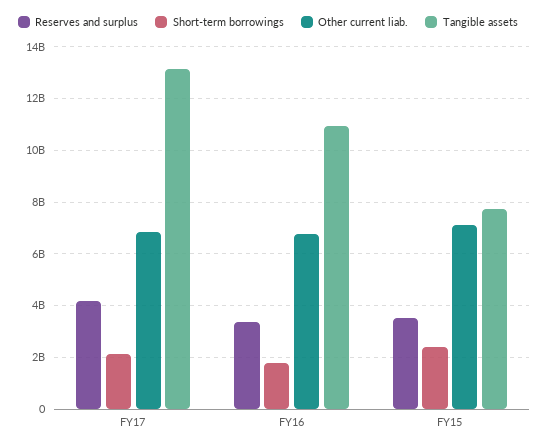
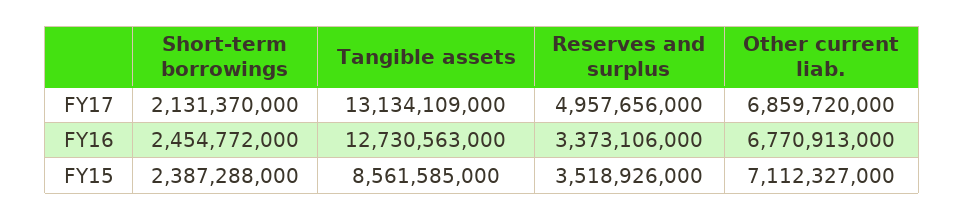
Reserves and surplus, FY17: 4250000000 -> 4957656000
Short-term borrowings, FY16: 1750000000 -> 2454772000
Tangible assets, FY16: 11000000000 -> 12730563000
Tangible assets, FY15: 7750000000 -> 8561585000

